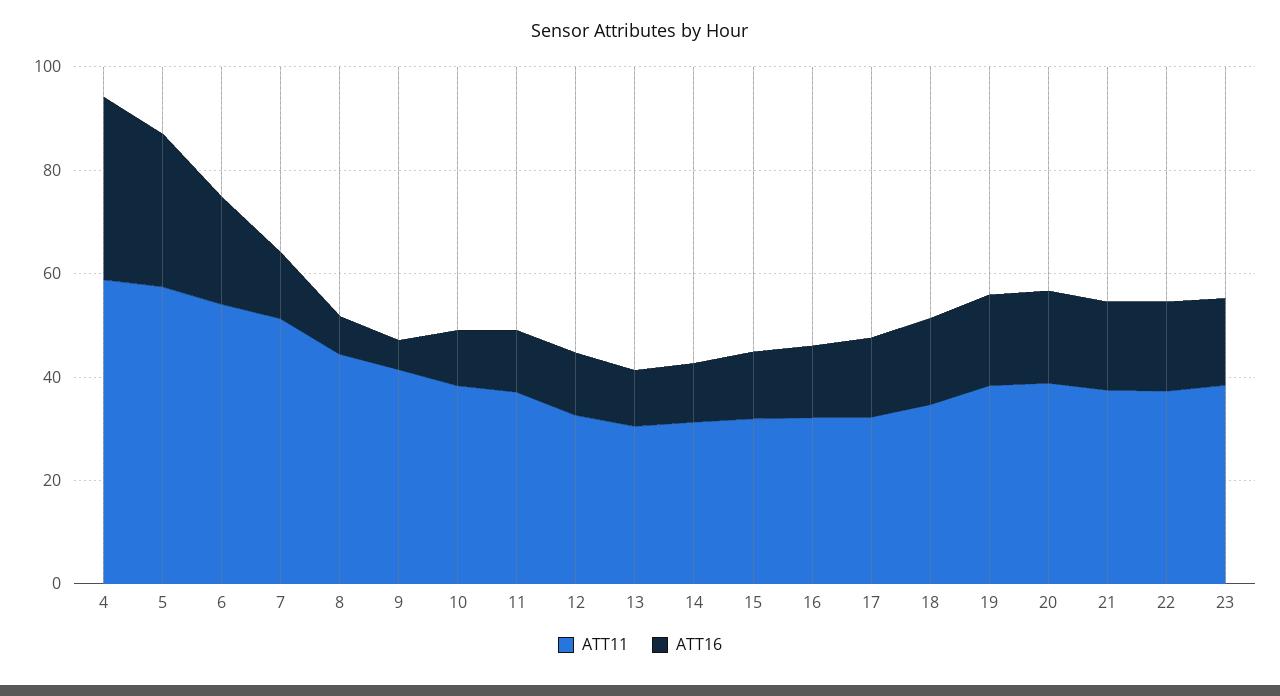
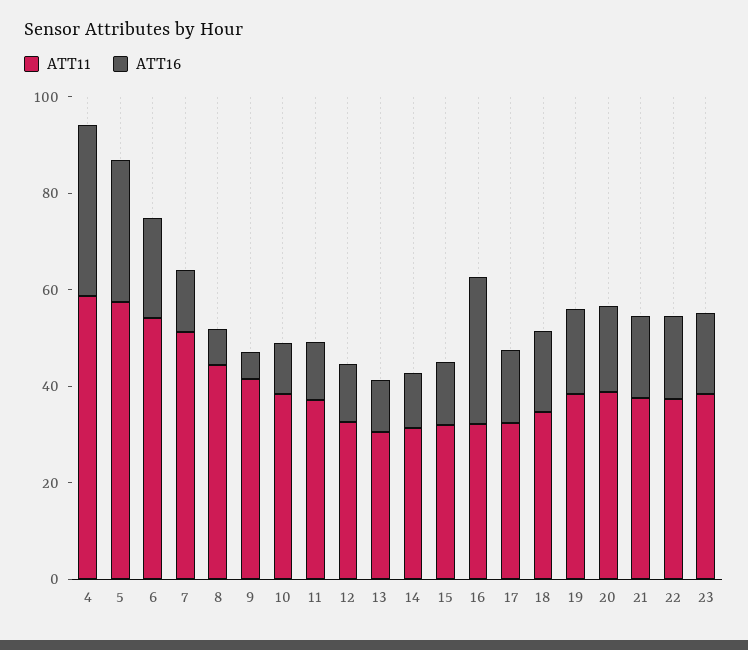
ATT16, 16: 15 -> 30

